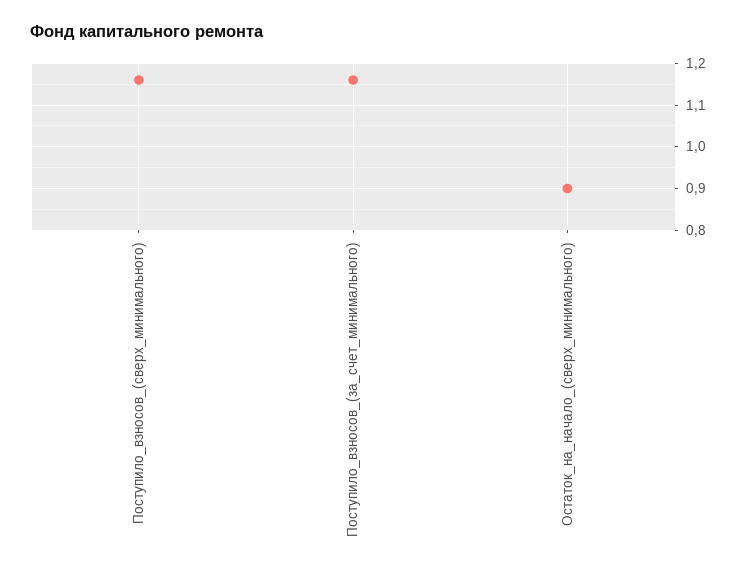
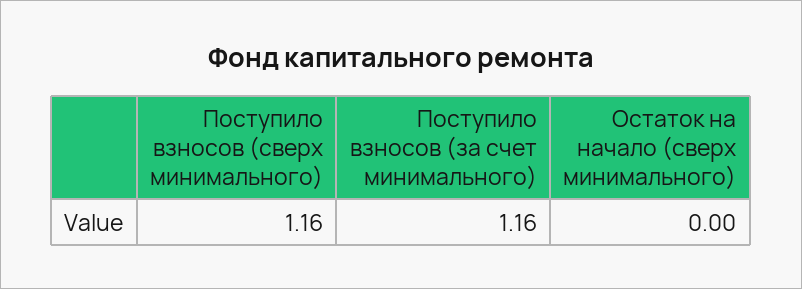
Остаток_на_начало_(сверх_минимального): 0.9 -> 0

